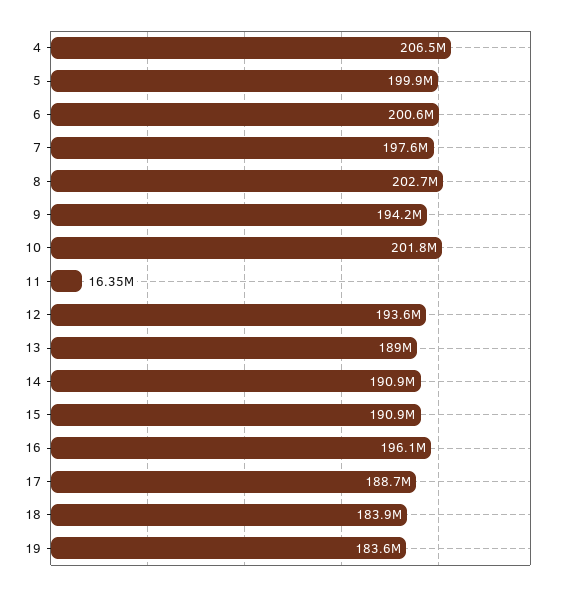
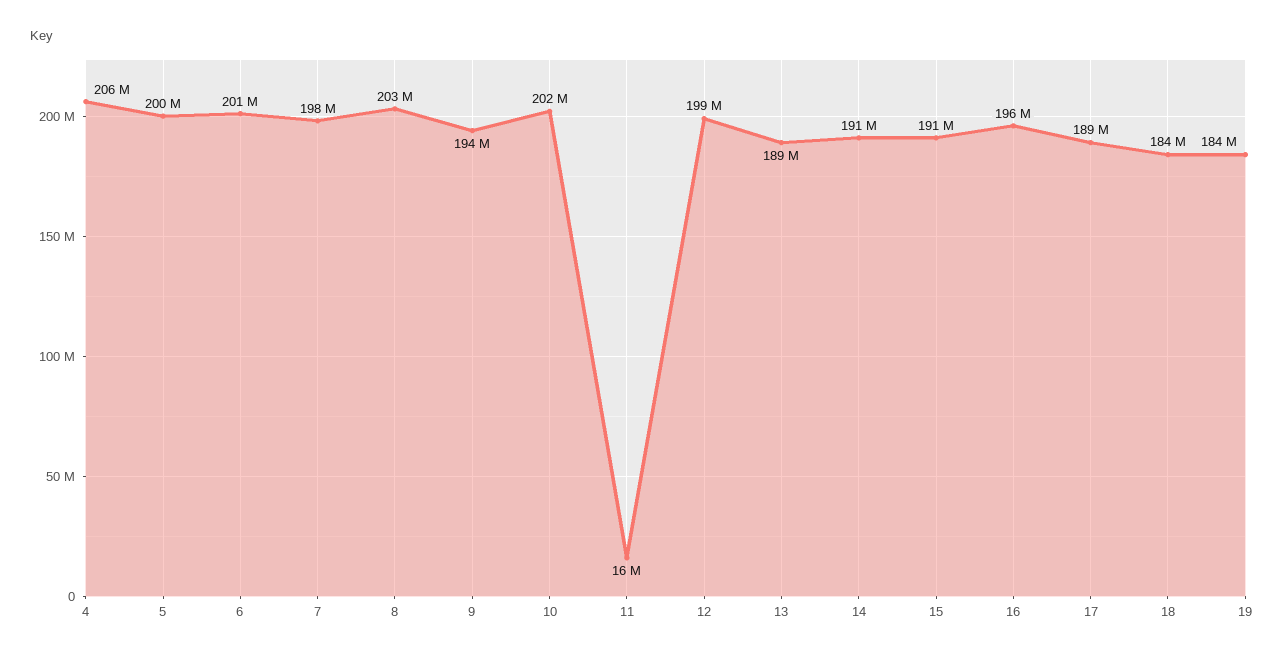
12: 193600000 -> 199000000

